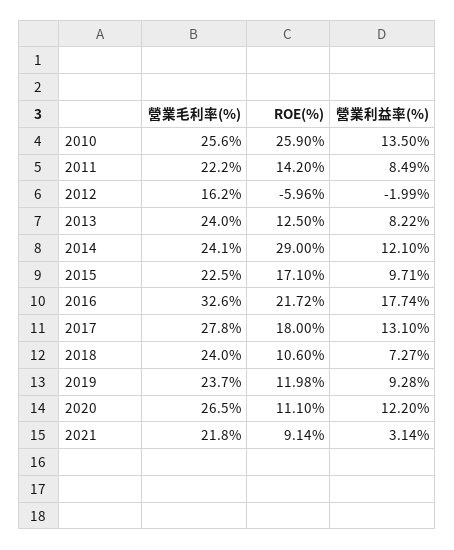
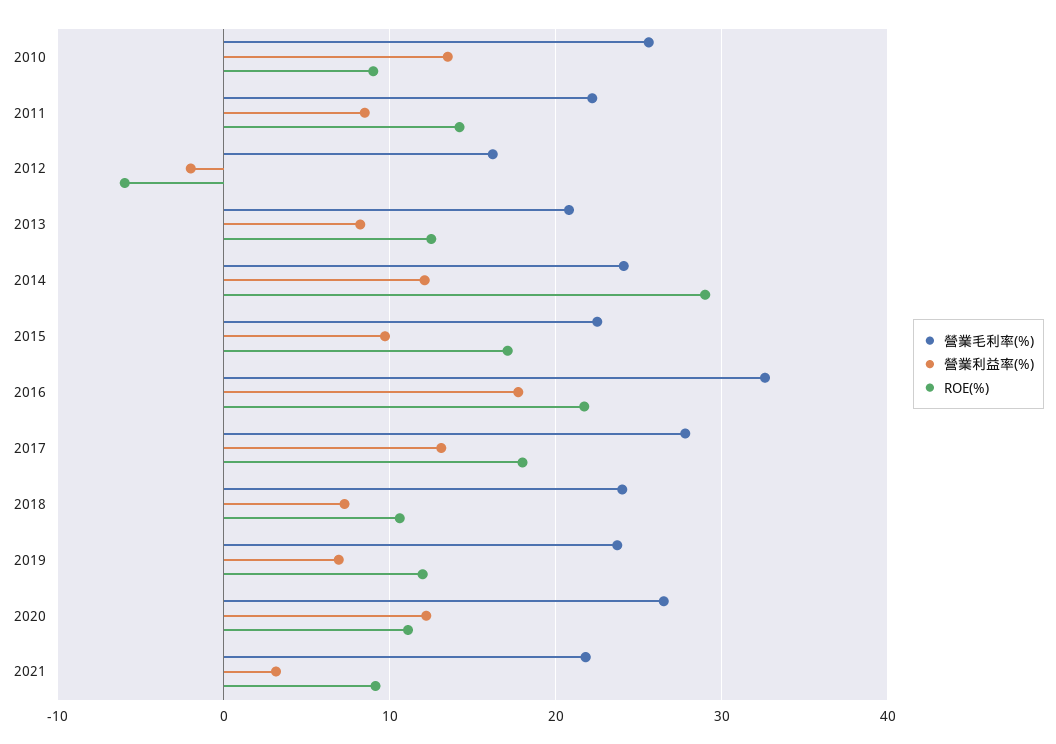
ROE(%), 2010: 25.9 -> 9
營業毛利率(%), 2013: 24 -> 21
營業利益率(%), 2019: 9.28 -> 7

